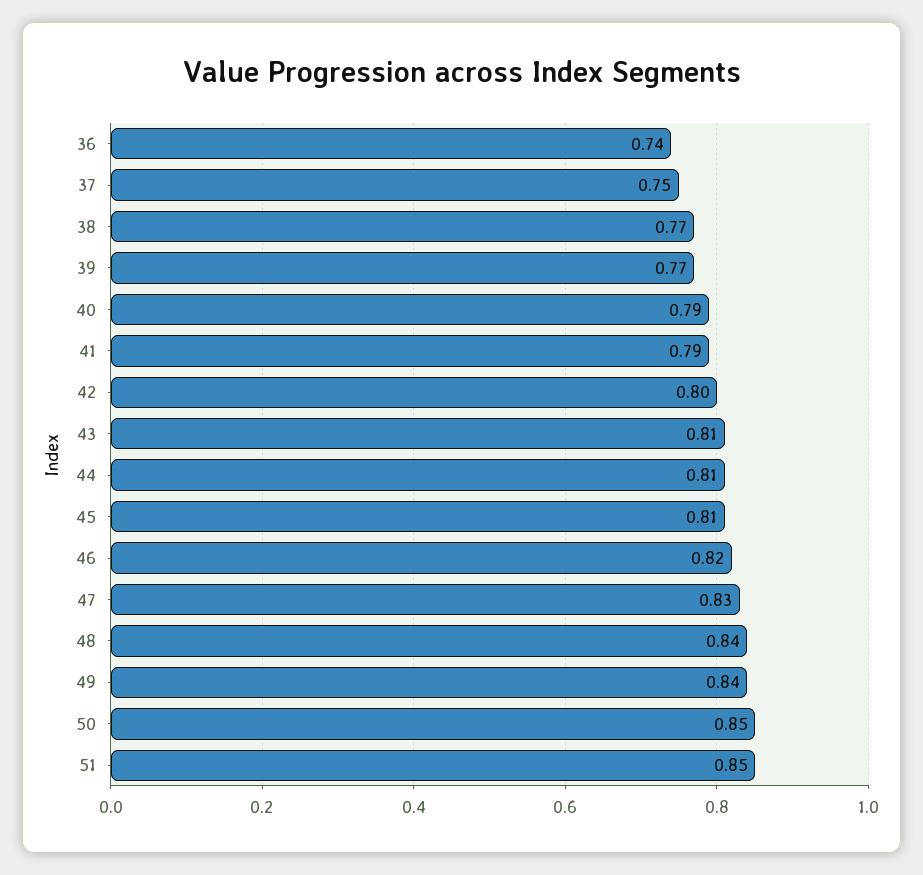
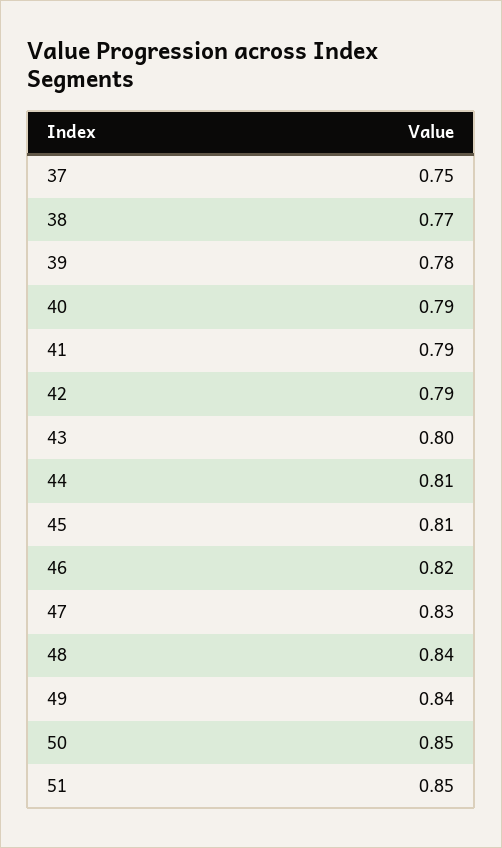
36: 0.74 -> none
39: 0.77 -> 0.78
42: 0.8 -> 0.79
43: 0.81 -> 0.8

